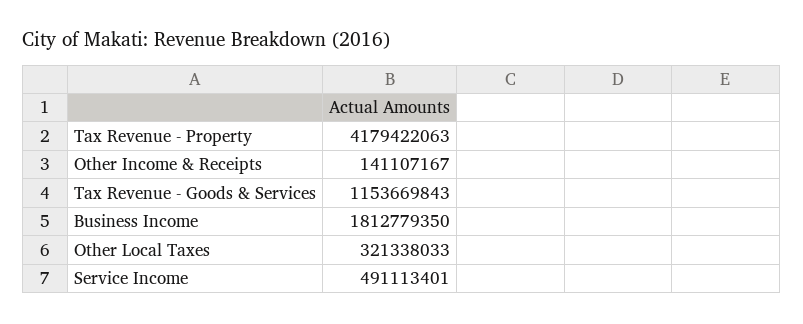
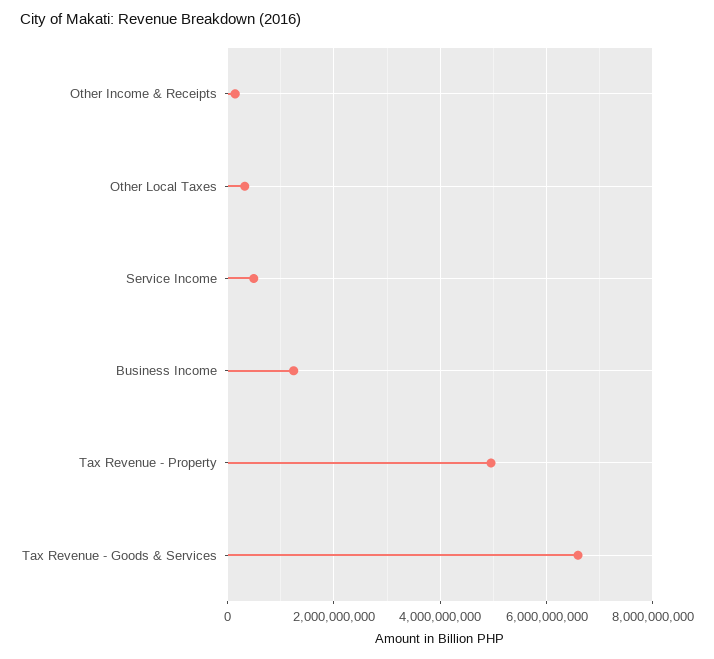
Tax Revenue - Property: 4179422063 -> 5000000000
Tax Revenue - Goods & Services: 1153669843 -> 6600000000
Business Income: 1812779350 -> 1200000000

